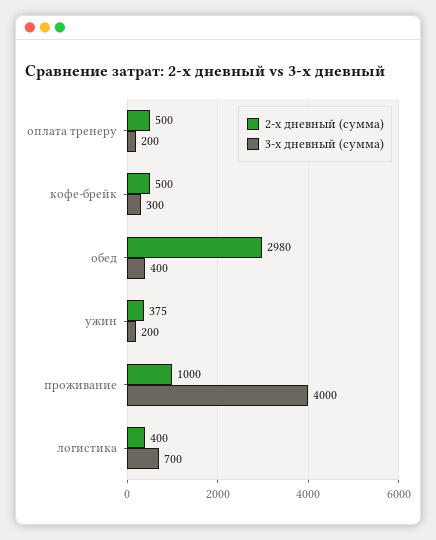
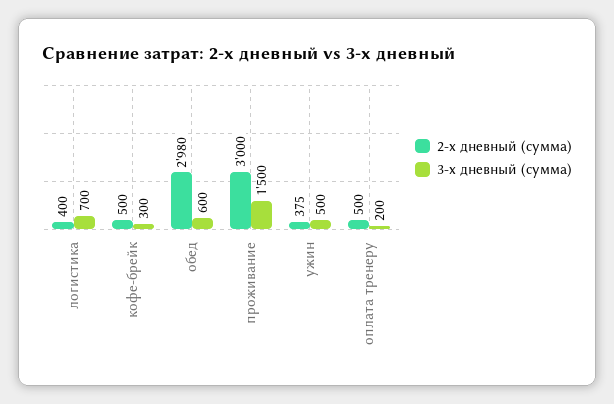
3-х дневный (сумма), обед: 400 -> 600
3-х дневный (сумма), ужин: 200 -> 500
2-х дневный (сумма), проживание: 1000 -> 3000
3-х дневный (сумма), проживание: 4000 -> 1500

